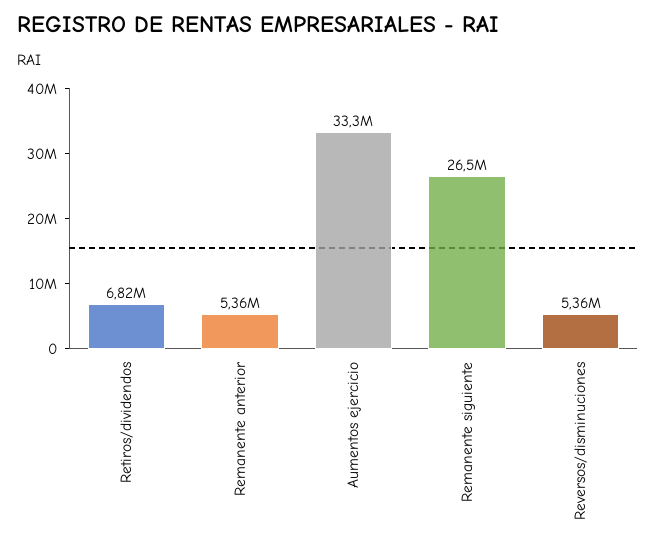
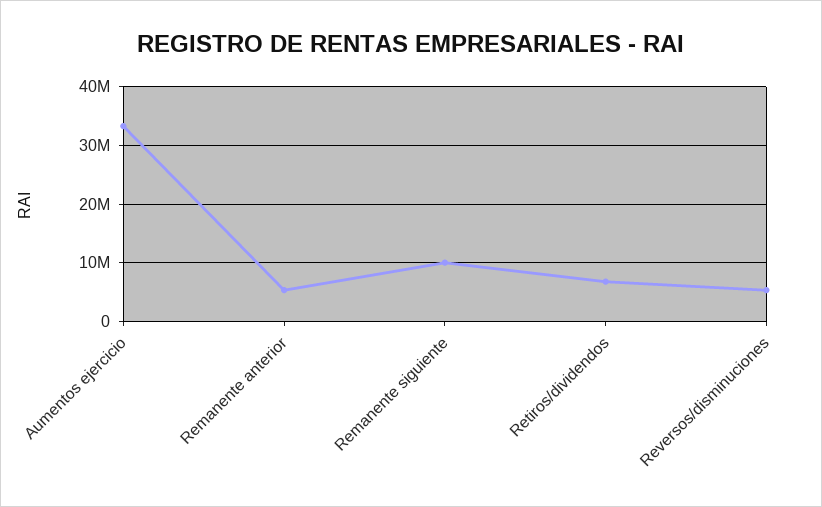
Remanente siguiente: 26500000 -> 10000000

